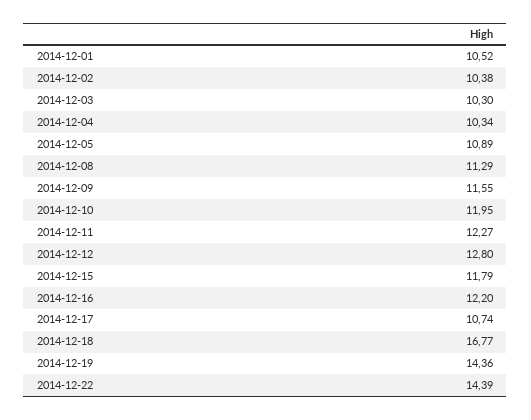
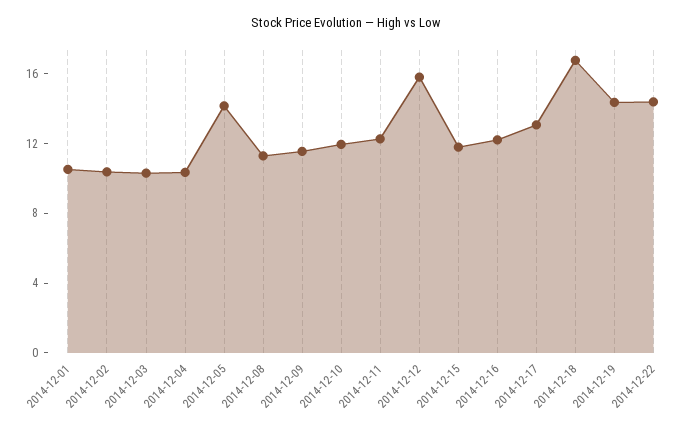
2014-12-05: 10.89 -> 14
2014-12-12: 12.8 -> 16
2014-12-17: 10.74 -> 13

